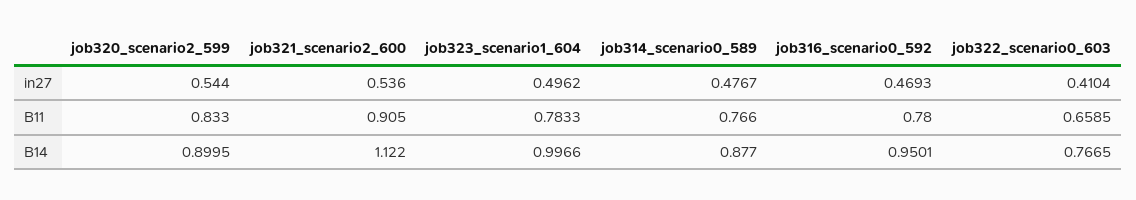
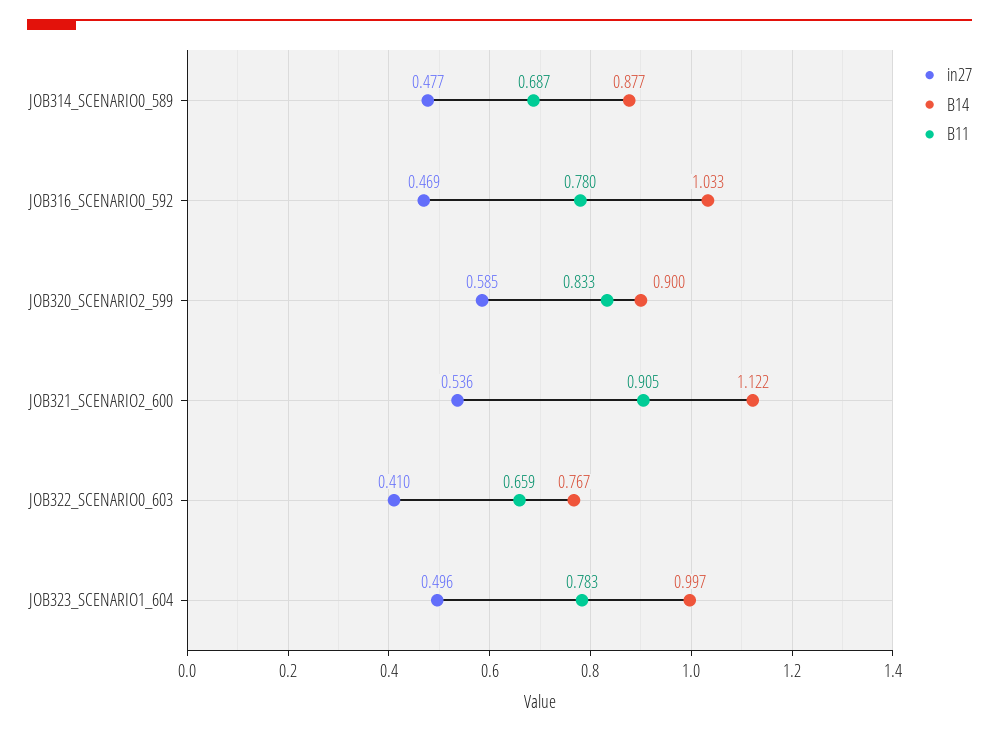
in27, job320_scenario2_599: 0.544 -> 0.585
B11, job314_scenario0_589: 0.766 -> 0.687
B14, job316_scenario0_592: 0.9501 -> 1.033

